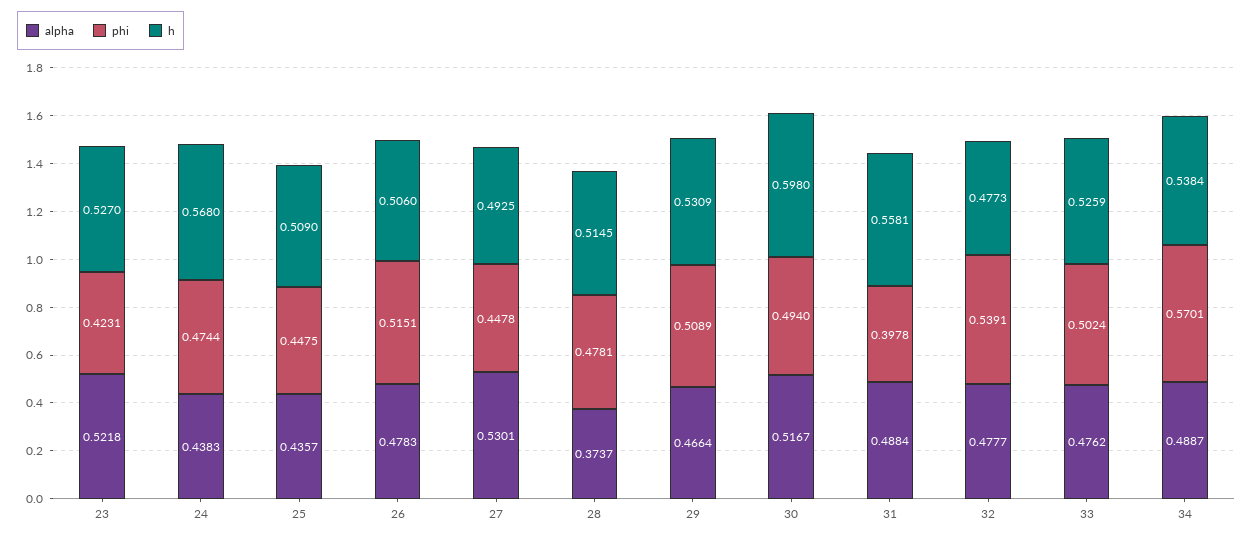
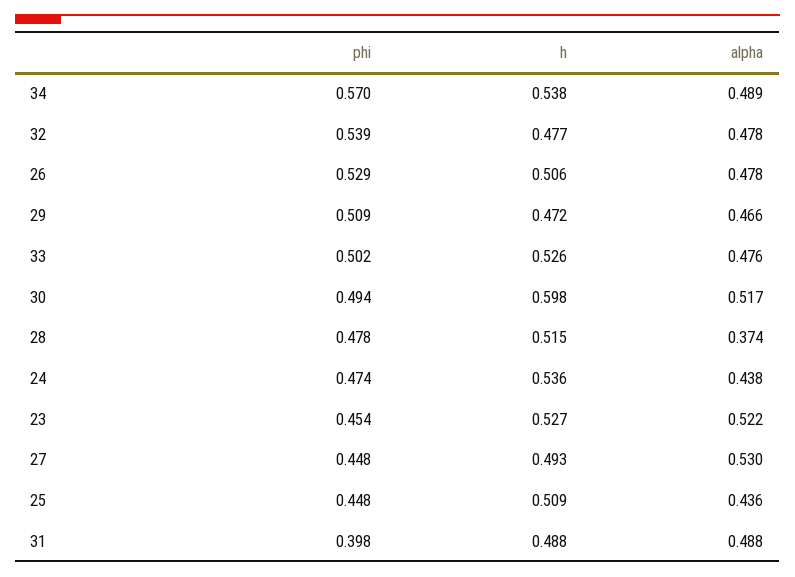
phi, 23: 0.4231 -> 0.454
h, 24: 0.568 -> 0.536
phi, 26: 0.5151 -> 0.529
h, 29: 0.5309 -> 0.472
h, 31: 0.5581 -> 0.488

